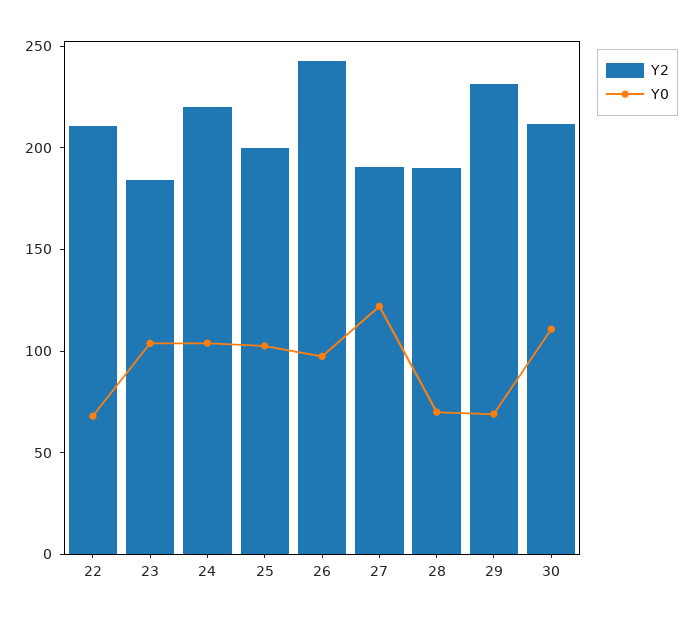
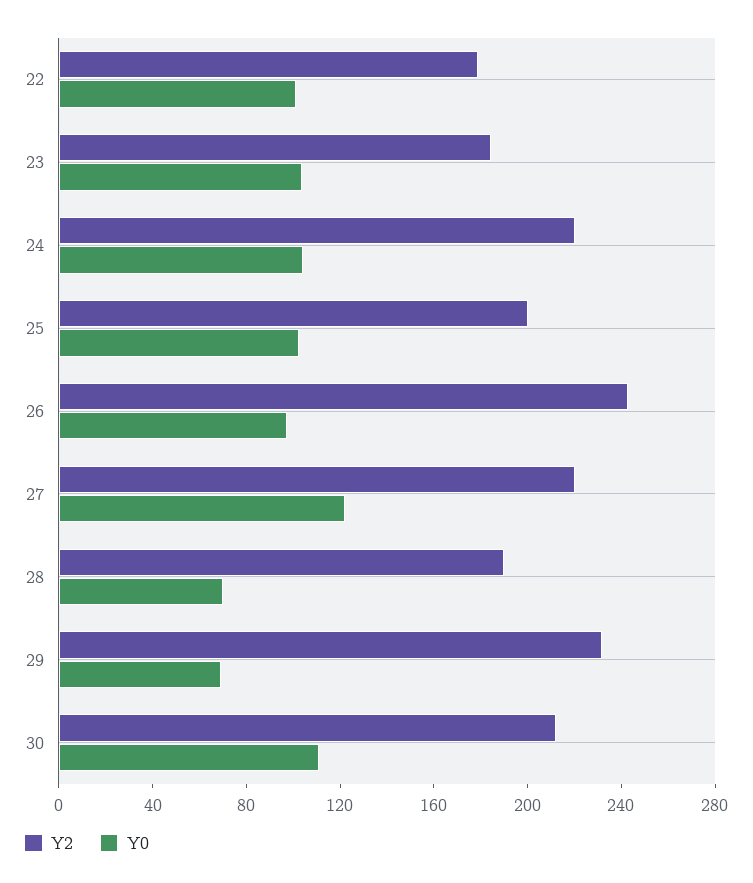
Y2, 22: 210 -> 180
Y0, 22: 70 -> 100
Y2, 27: 190 -> 220

